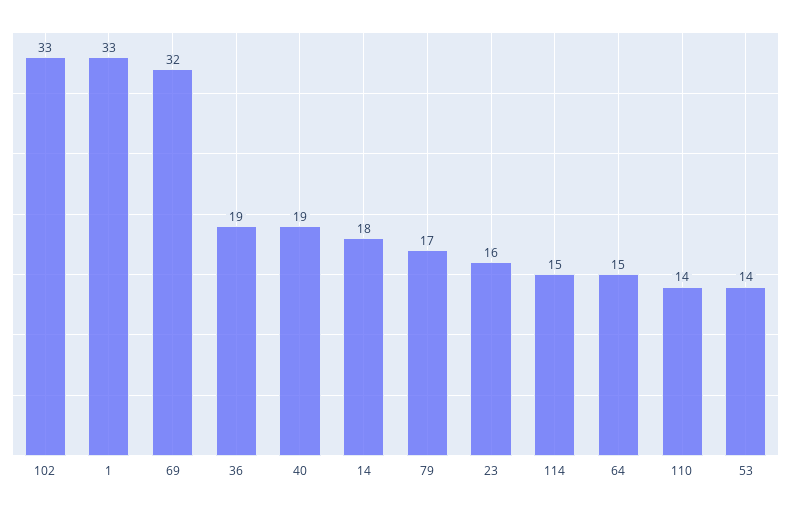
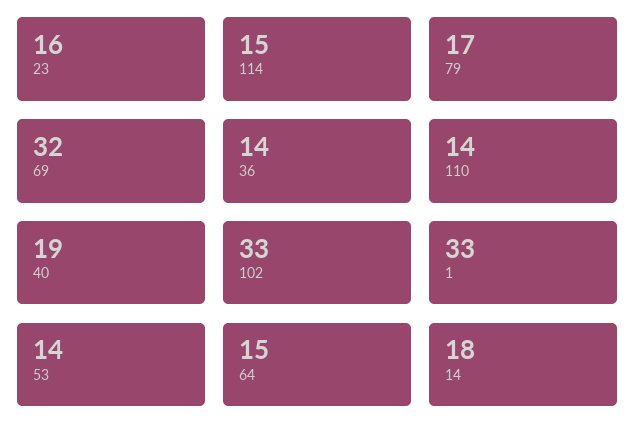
36: 19 -> 14

